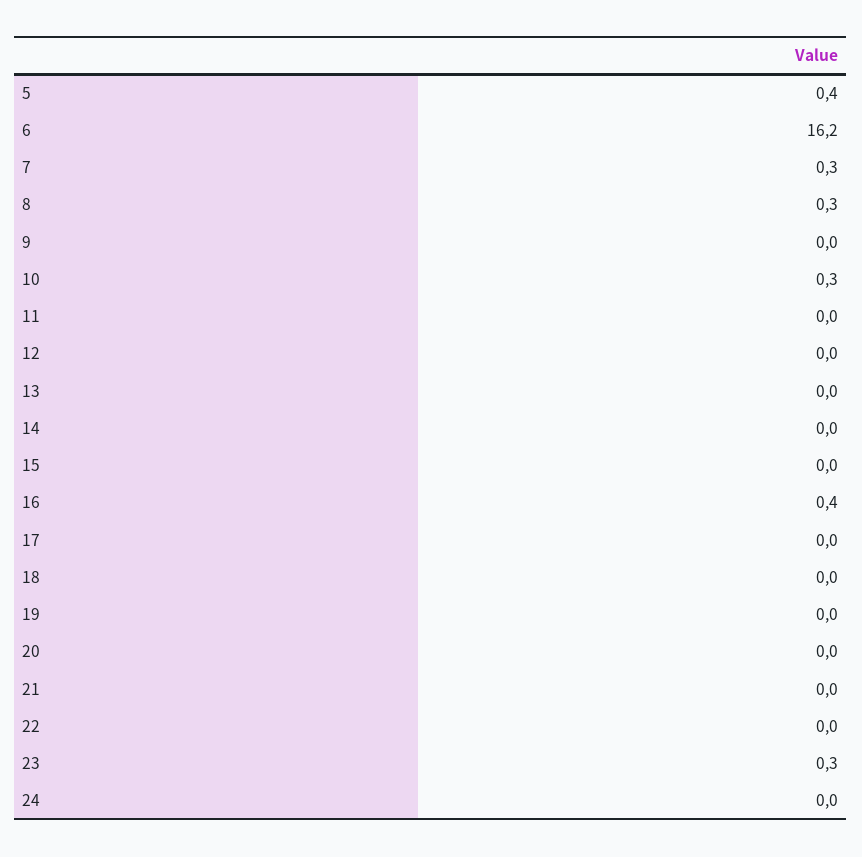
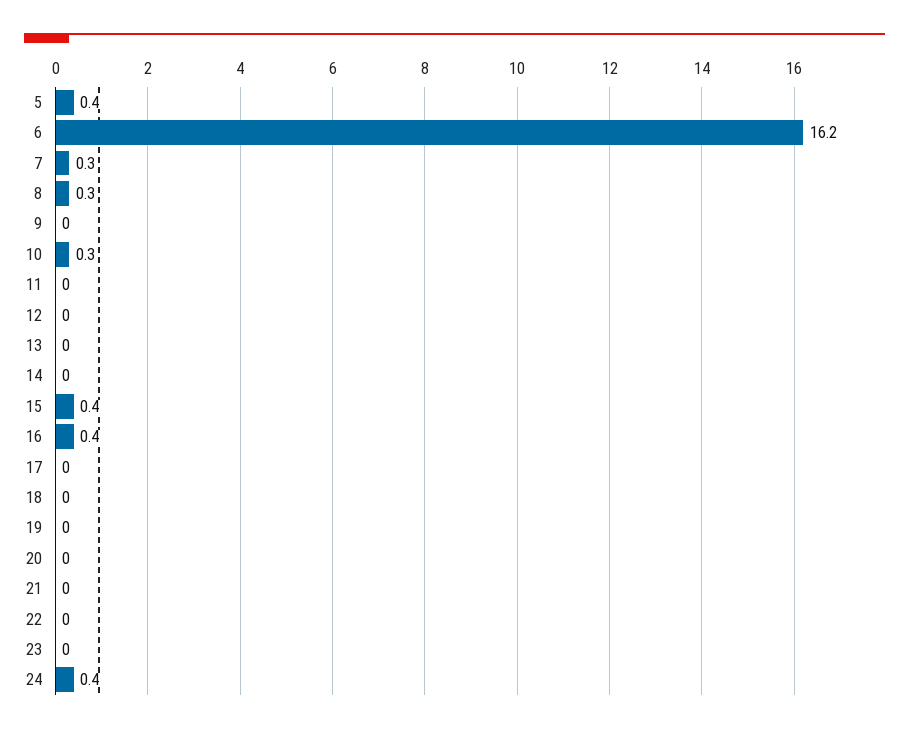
15: 0 -> 0.4
23: 0.3 -> 0
24: 0 -> 0.4

